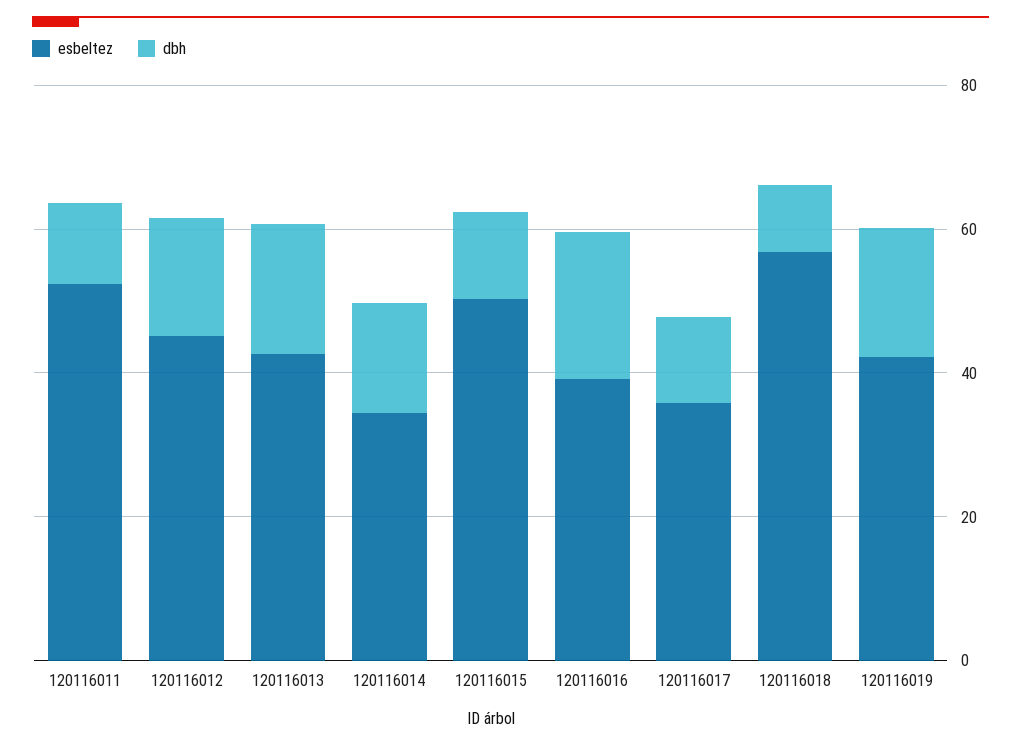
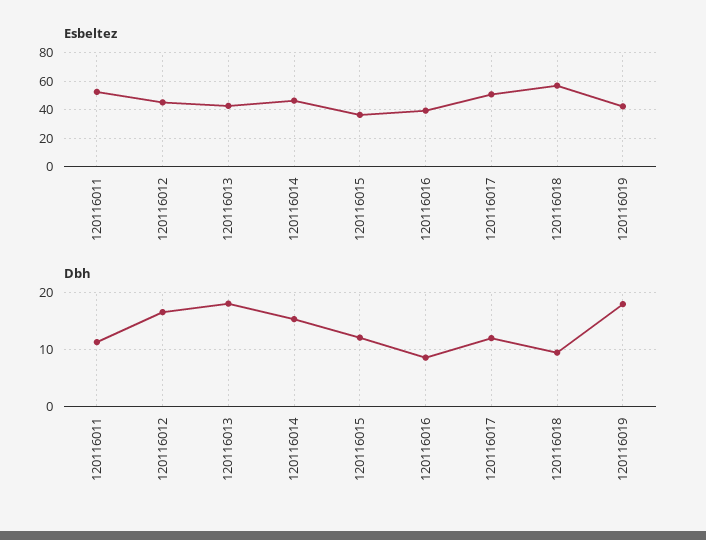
esbeltez, 120116014: 35 -> 45
esbeltez, 120116015: 50 -> 35
dbh, 120116016: 20 -> 8
esbeltez, 120116017: 35 -> 50

